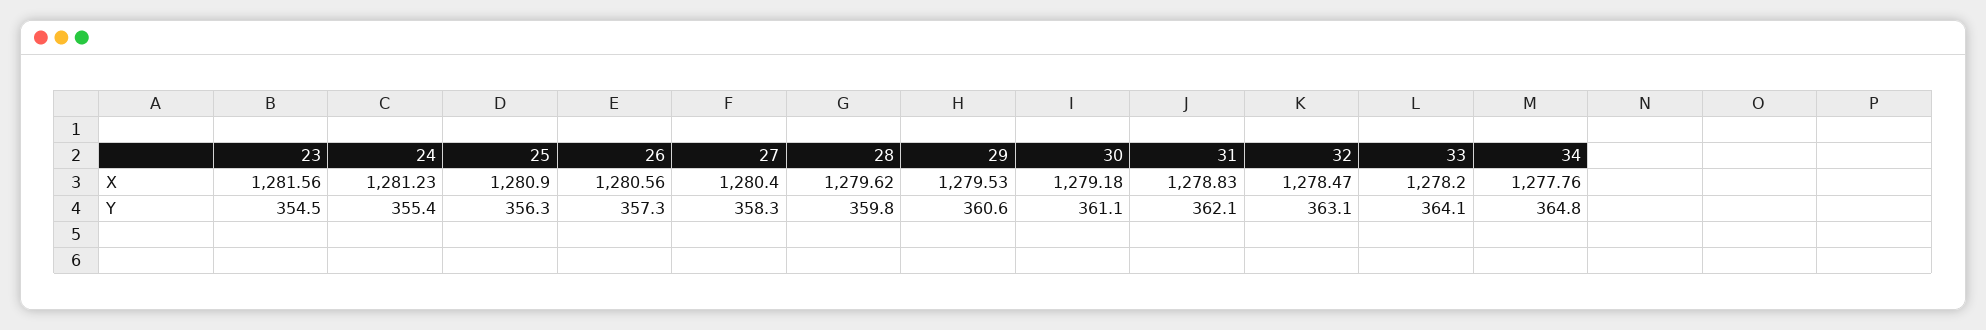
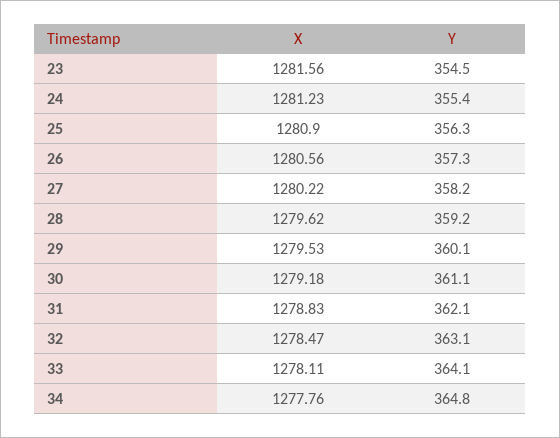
27, X: 1280.4 -> 1280.22
33, X: 1278.2 -> 1278.11
27, Y: 358.3 -> 358.2
28, Y: 359.8 -> 359.2
29, Y: 360.6 -> 360.1

